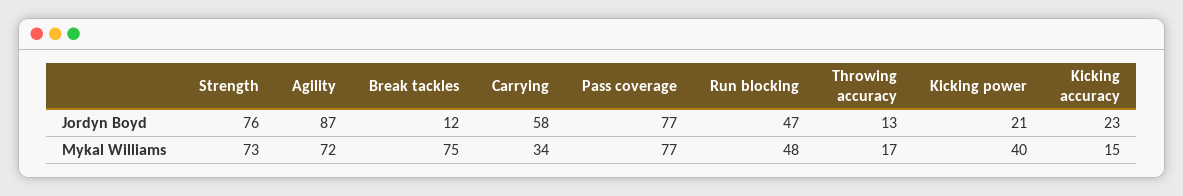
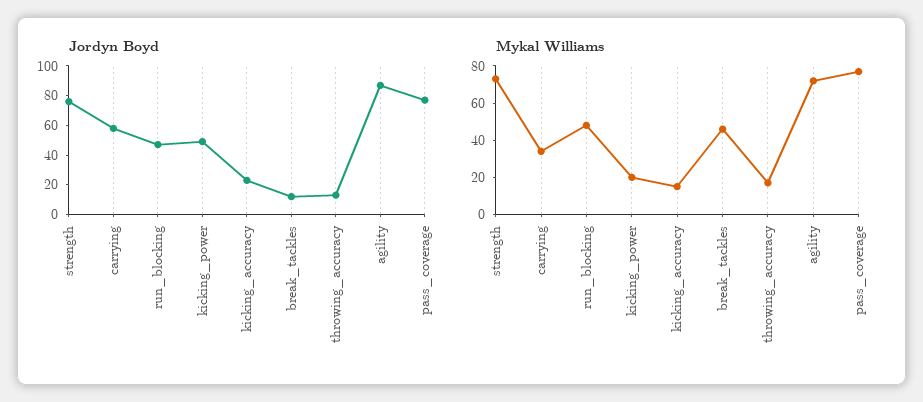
Jordyn Boyd, Kicking power: 21 -> 50
Mykal Williams, Break tackles: 75 -> 45
Mykal Williams, Kicking power: 40 -> 20

